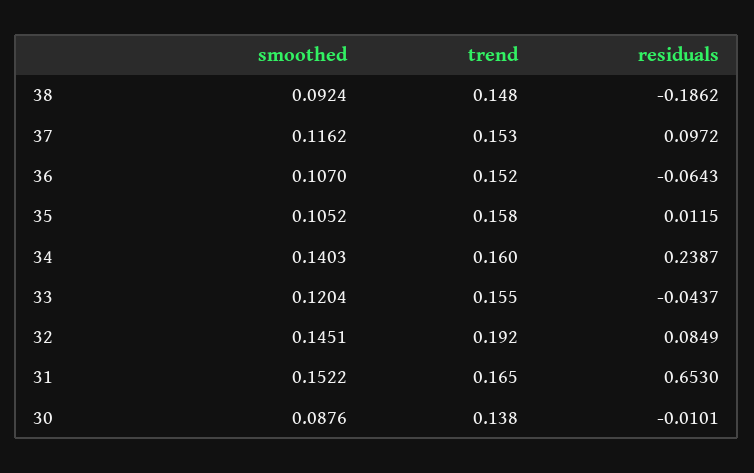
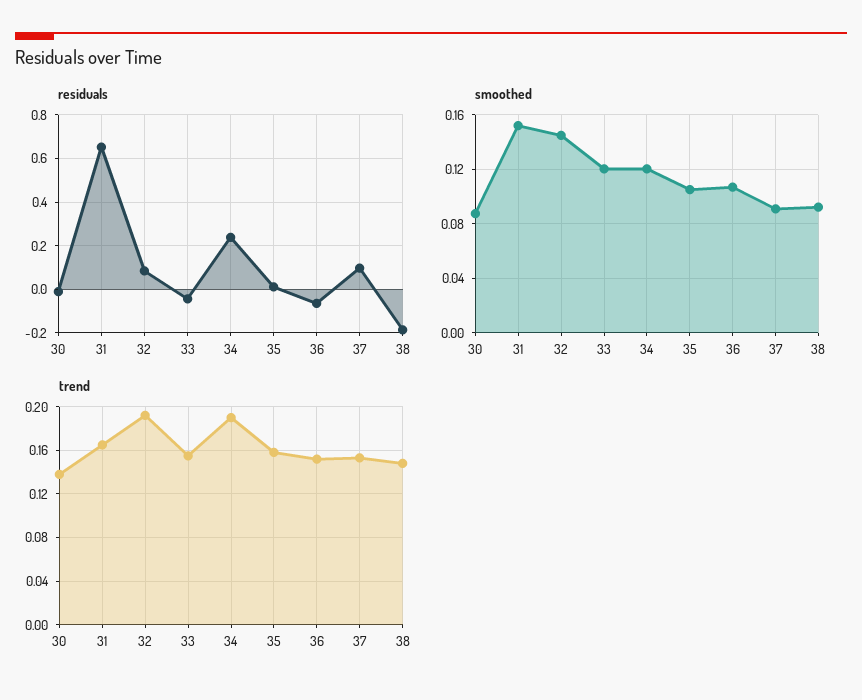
smoothed, 37: 0.1162 -> 0.09
smoothed, 34: 0.1403 -> 0.12
trend, 34: 0.16 -> 0.19

